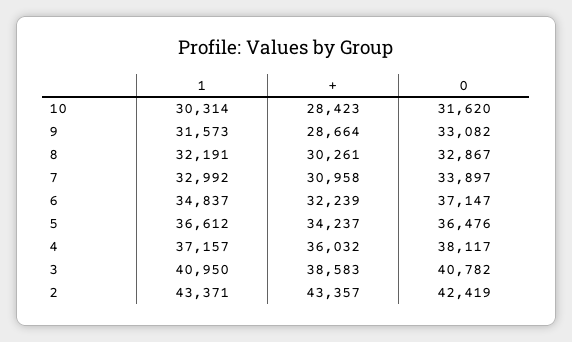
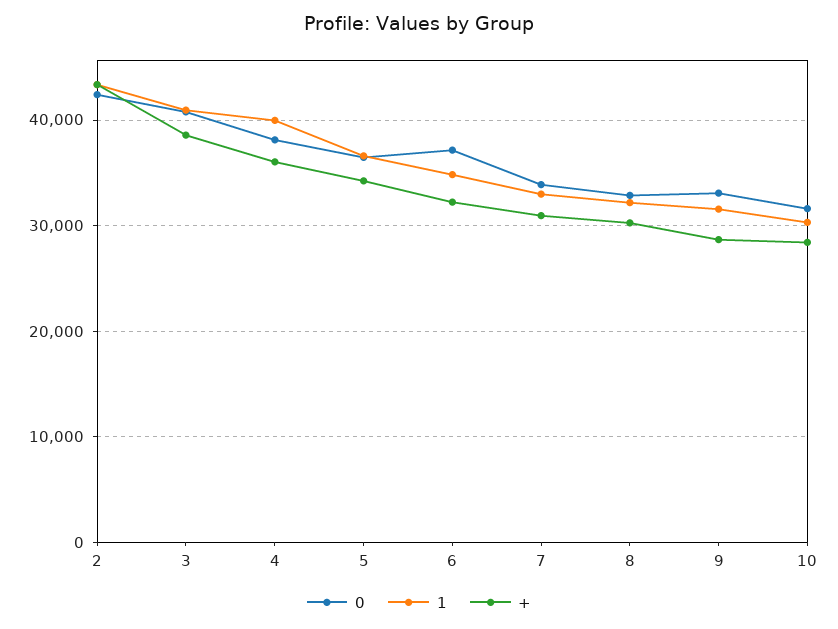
1, 4: 37157 -> 40000

